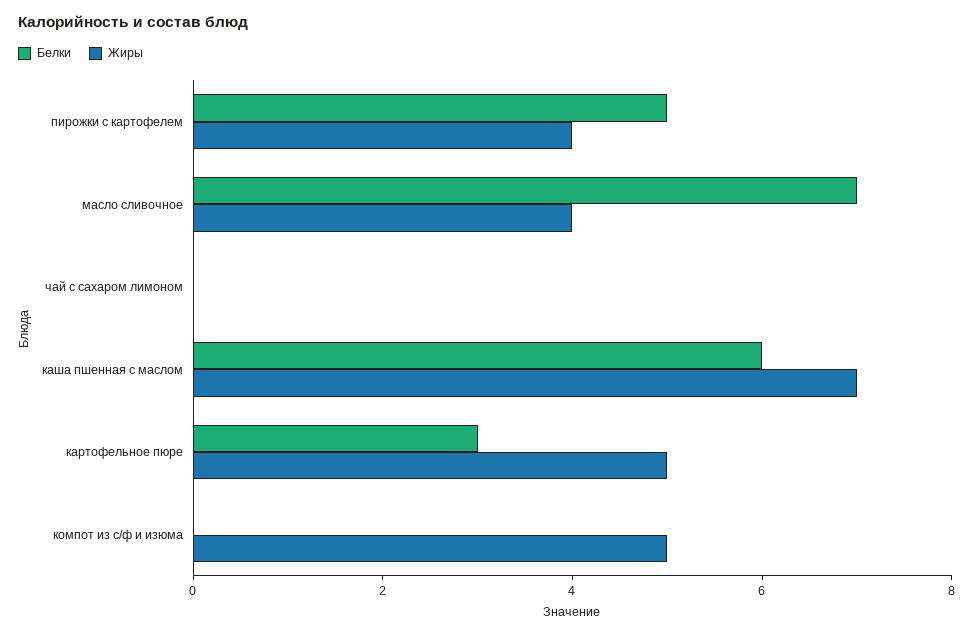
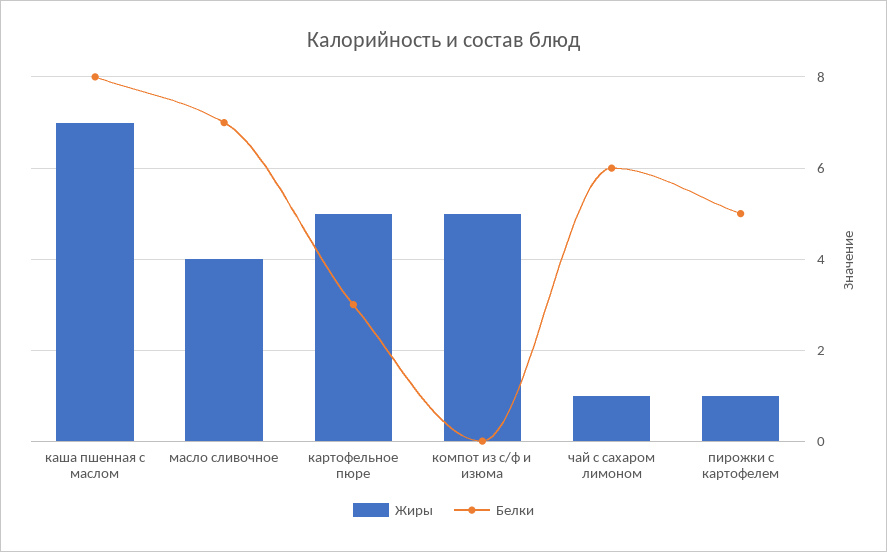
Жиры, пирожки с картофелем: 4 -> 1
Белки, чай с сахаром лимоном: 0 -> 6
Жиры, чай с сахаром лимоном: 0 -> 1
Белки, каша пшенная с маслом: 6 -> 8

